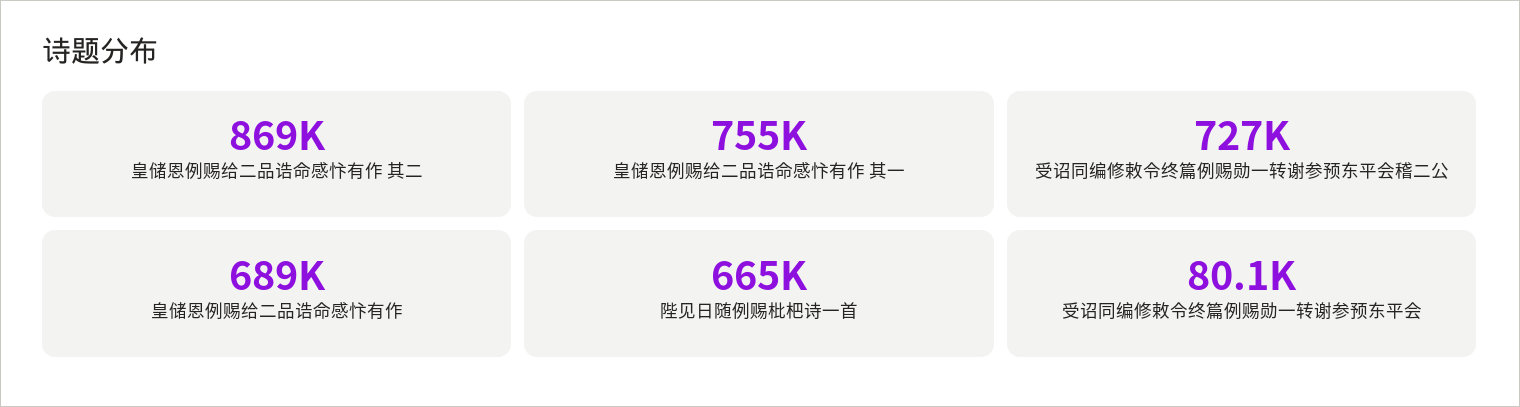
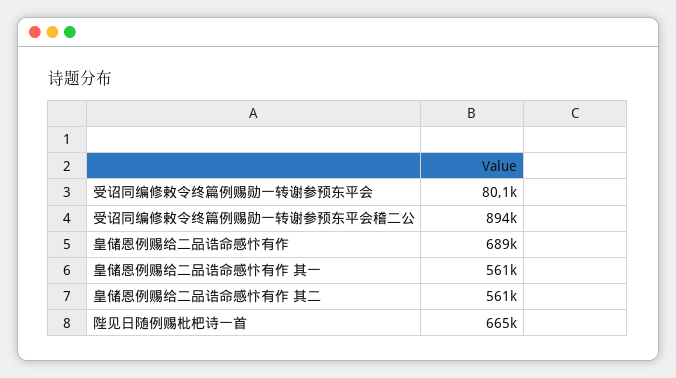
皇储恩例赐给二品诰命感忭有作 其二: 869000 -> 561000
皇储恩例赐给二品诰命感忭有作 其一: 755000 -> 561000
受诏同编修敕令终篇例赐勋一转谢参预东平会稽二公: 727000 -> 894000

